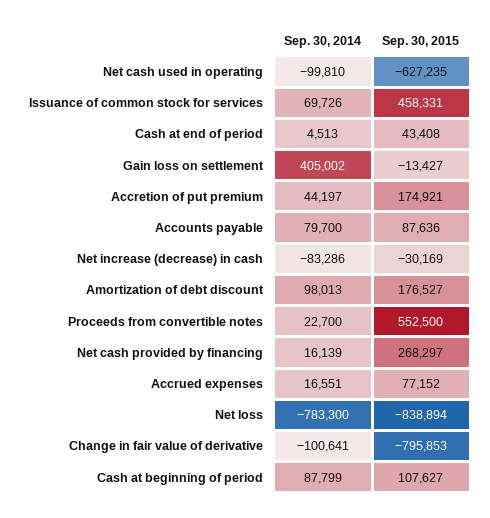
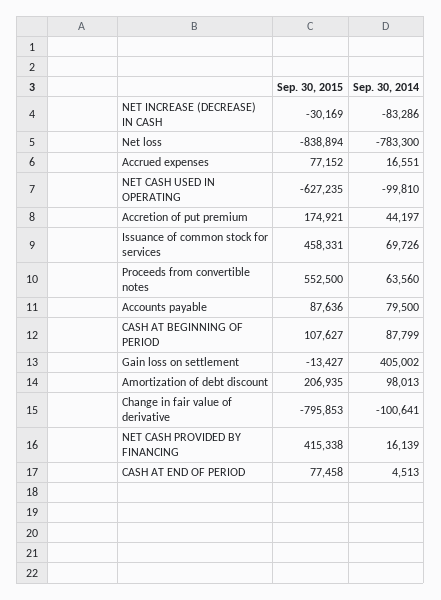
Sep. 30, 2015, Cash at end of period: 43408 -> 77458
Sep. 30, 2014, Accounts payable: 79700 -> 79500
Sep. 30, 2015, Amortization of debt discount: 176527 -> 206935
Sep. 30, 2014, Proceeds from convertible notes: 22700 -> 63560
Sep. 30, 2015, Net cash provided by financing: 268297 -> 415338

